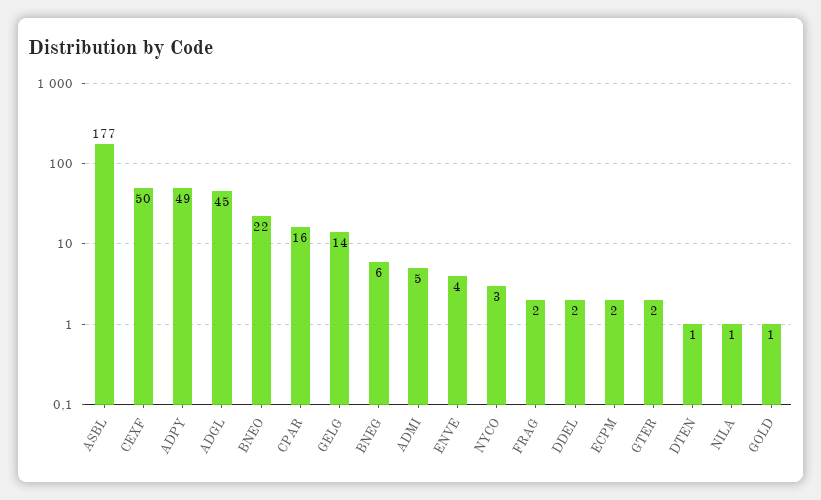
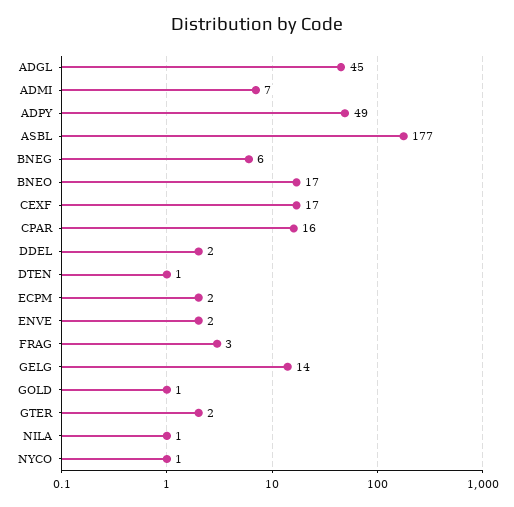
CEXF: 50 -> 17
BNEO: 22 -> 17
ADMI: 5 -> 7
ENVE: 4 -> 2
NYCO: 3 -> 1
FRAG: 2 -> 3

